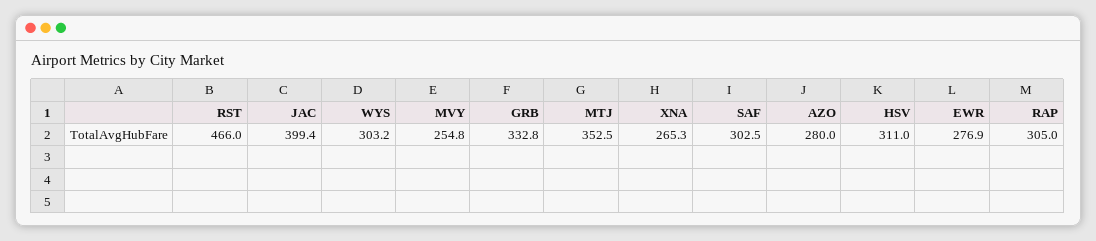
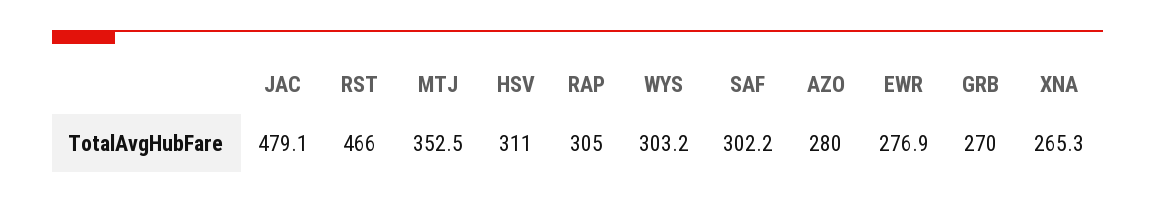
JAC: 399.4 -> 479.1
MVY: 254.8 -> none
GRB: 332.8 -> 270
SAF: 302.5 -> 302.2

